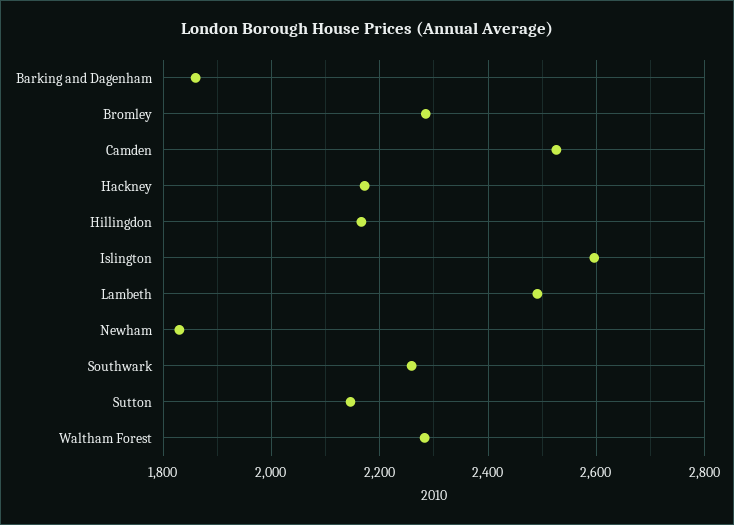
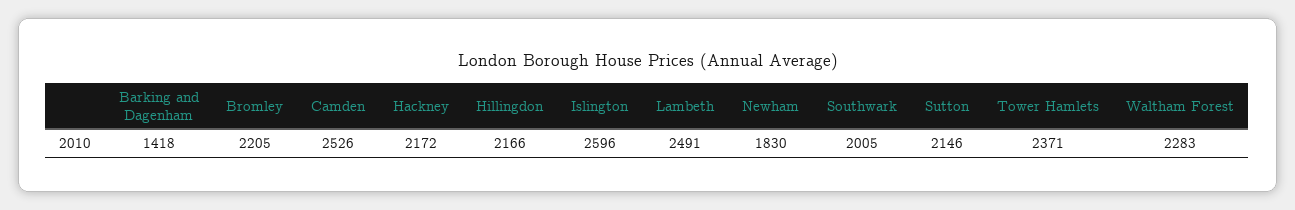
Barking and Dagenham: 1860 -> 1418
Bromley: 2280 -> 2205
Southwark: 2260 -> 2005
Tower Hamlets: none -> 2371

